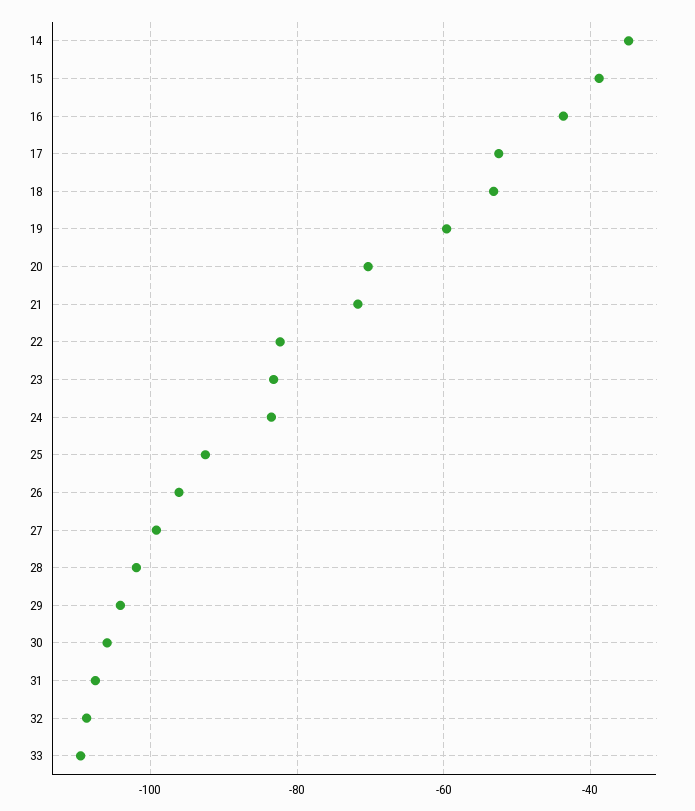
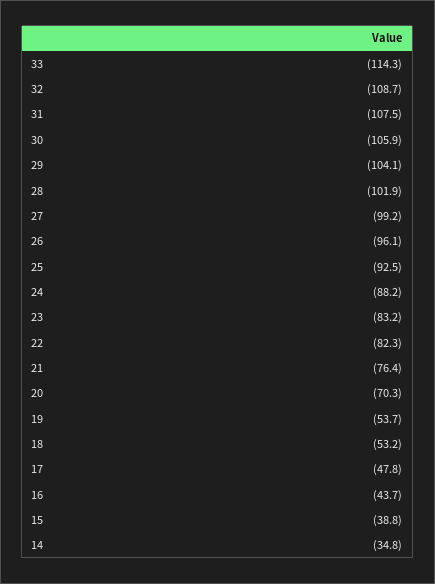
17: -52 -> -47.8
19: -60 -> -53.7
21: -72 -> -76.4
24: -84 -> -88.2
33: -110 -> -114.3

